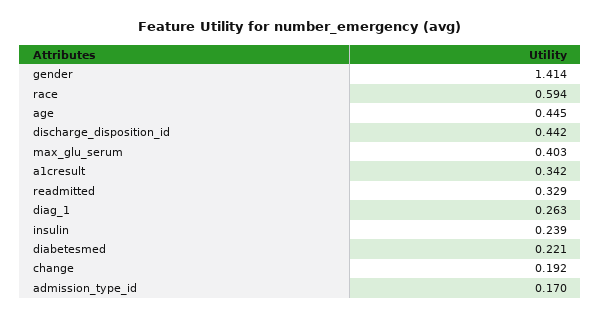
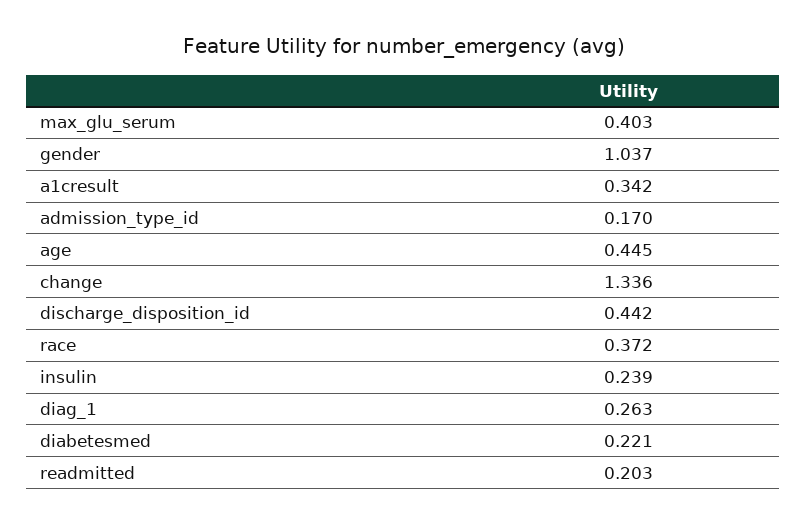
gender: 1.414 -> 1.037
race: 0.594 -> 0.372
readmitted: 0.329 -> 0.203
change: 0.192 -> 1.336

